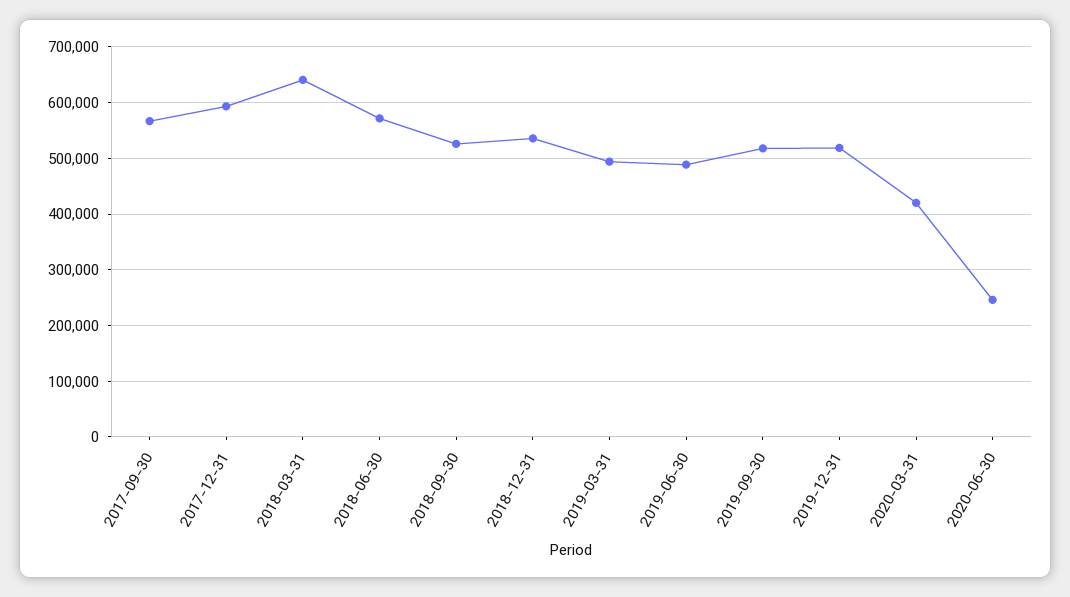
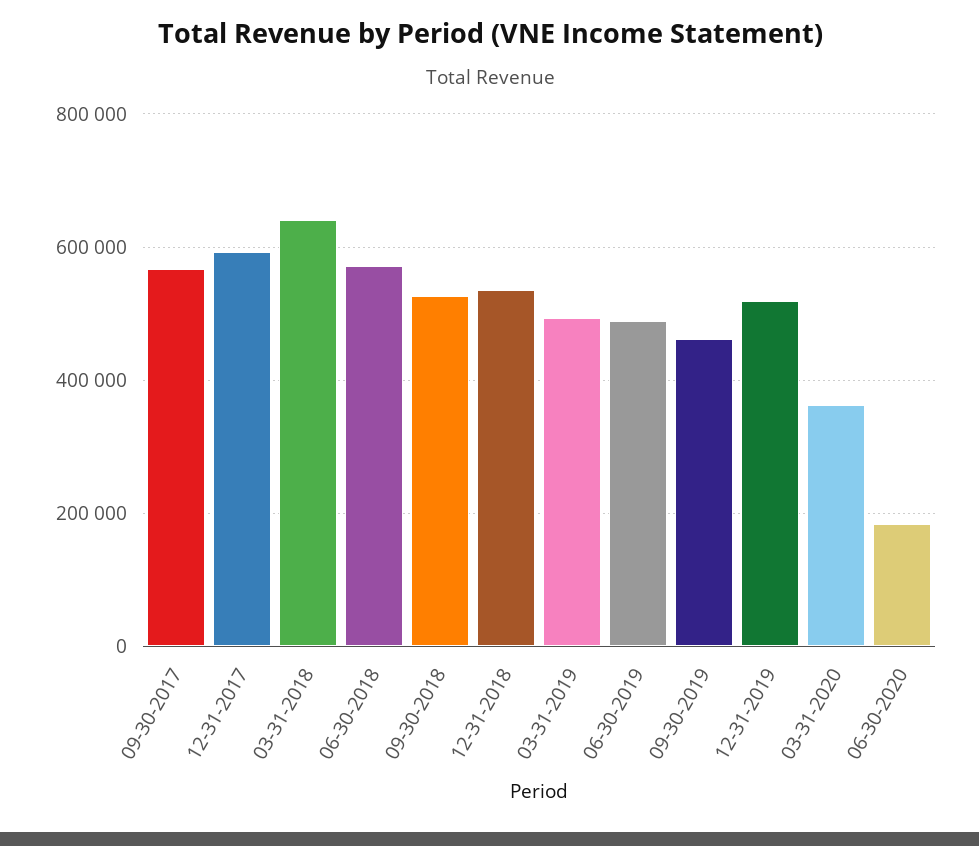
2019-09-30: 520000 -> 460000
2020-03-31: 420000 -> 360000
2020-06-30: 240000 -> 180000

